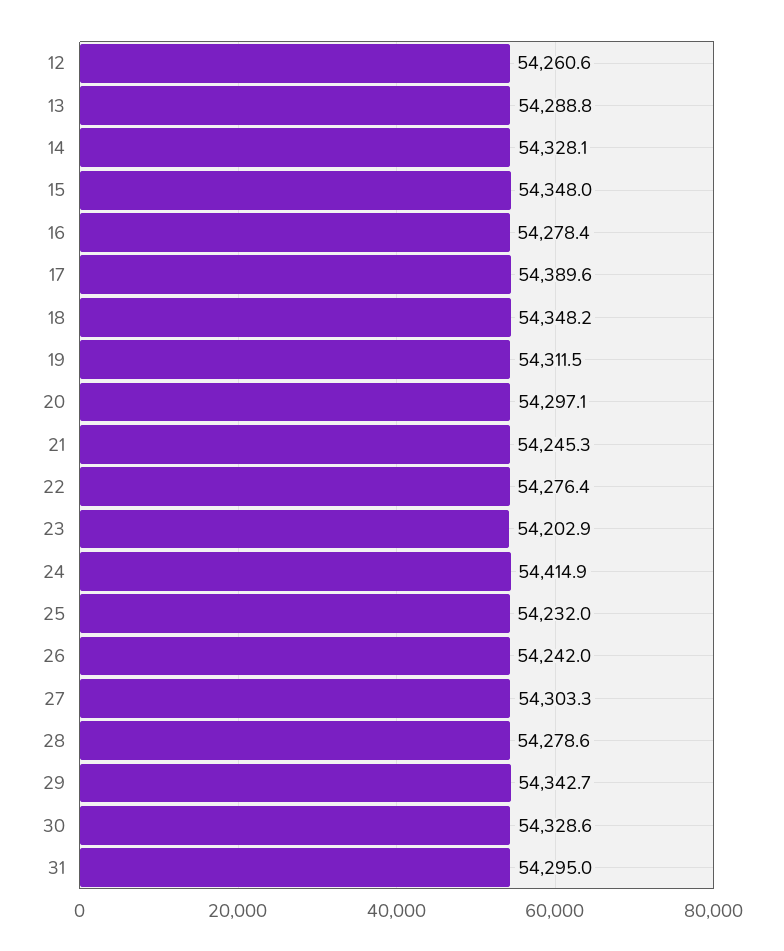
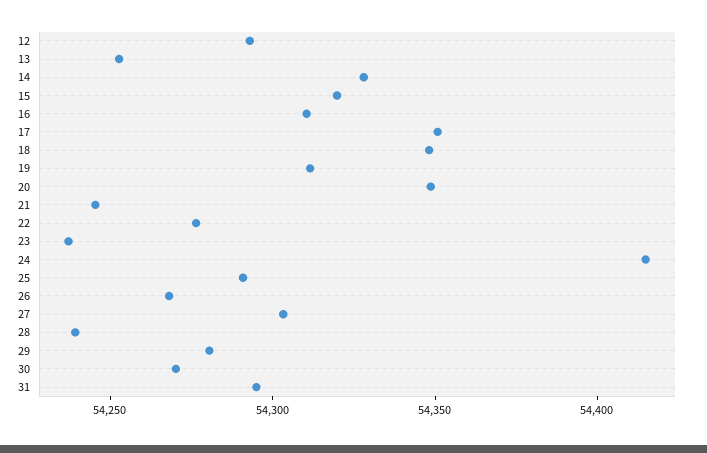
12: 54260.6 -> 54290
13: 54288.8 -> 54250
15: 54348 -> 54320
16: 54278.4 -> 54310
17: 54389.6 -> 54350
20: 54297.1 -> 54350
23: 54202.9 -> 54240
25: 54232 -> 54290
26: 54242 -> 54270
28: 54278.6 -> 54240
29: 54342.7 -> 54280
30: 54328.6 -> 54270

